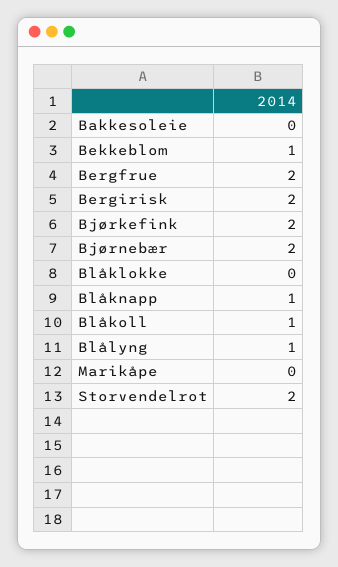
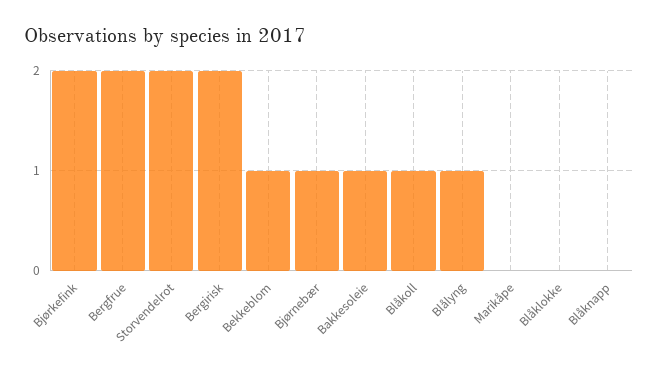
Bakkesoleie: 0 -> 1
Bjørnebær: 2 -> 1
Blåknapp: 1 -> 0

